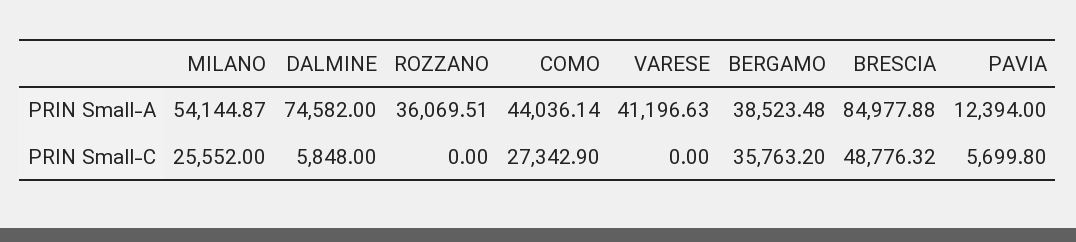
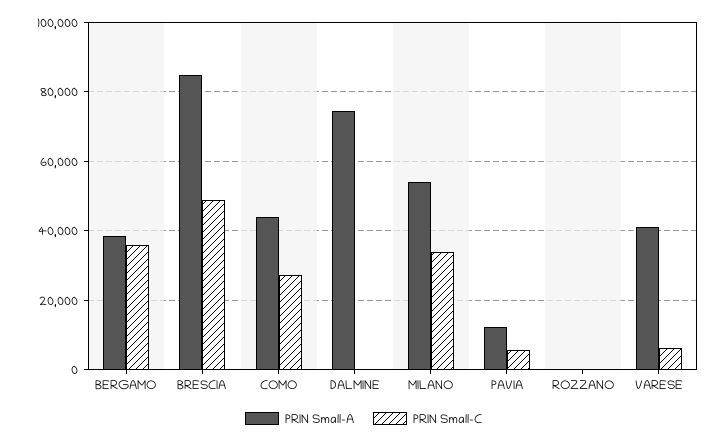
PRIN Small-A, ROZZANO: 36069.51 -> 0
PRIN Small-C, MILANO: 25552 -> 34000
PRIN Small-C, DALMINE: 5848 -> 0
PRIN Small-C, VARESE: 0 -> 6000

